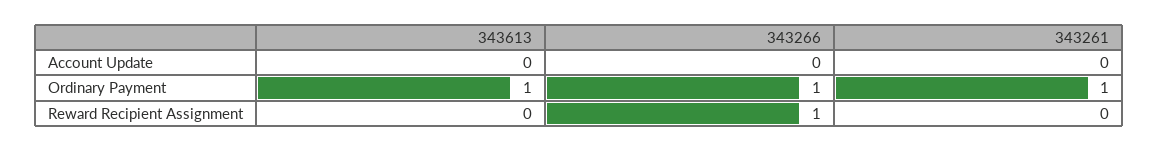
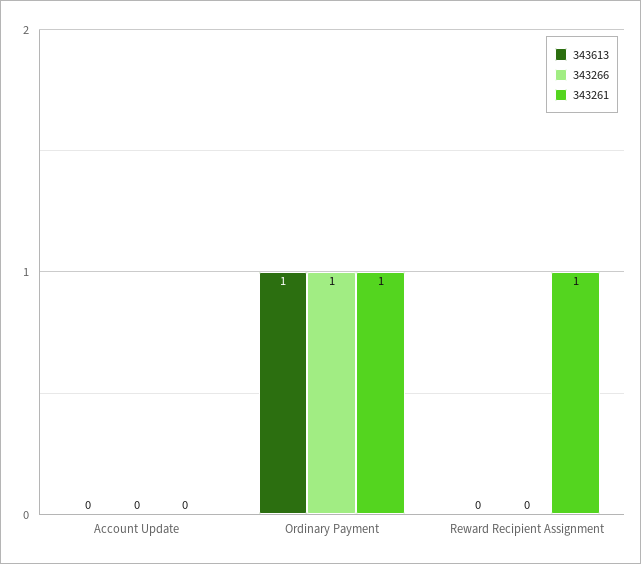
343266, Reward Recipient Assignment: 1 -> 0
343261, Reward Recipient Assignment: 0 -> 1

